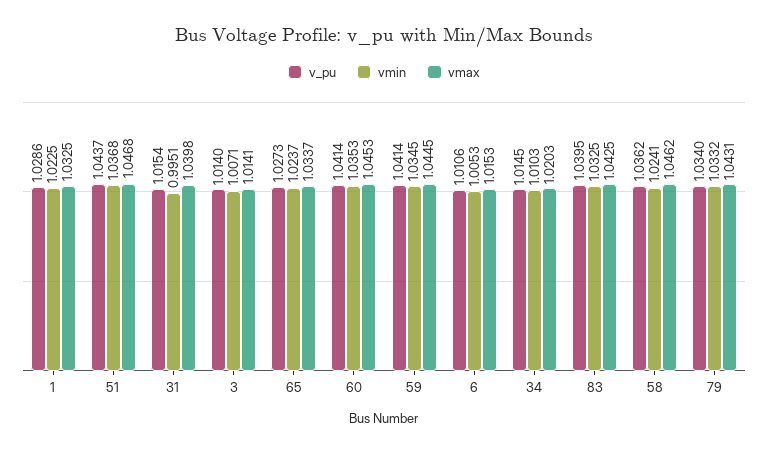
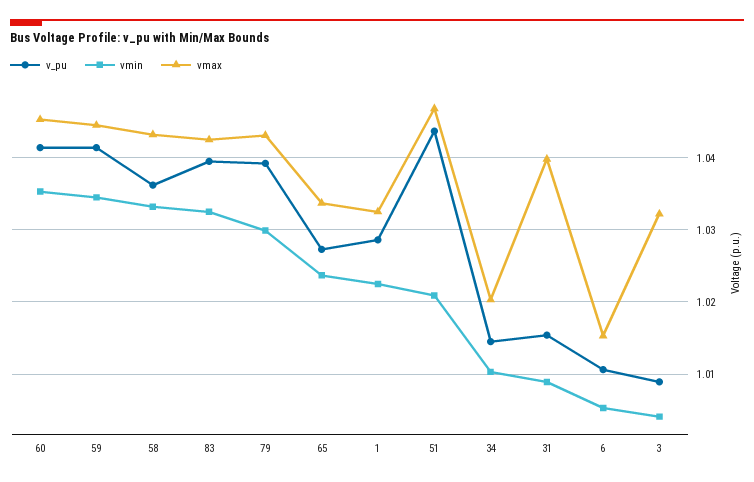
vmin, 51: 1.0368 -> 1.021
vmin, 31: 0.9951 -> 1.009
v_pu, 3: 1.014 -> 1.009
vmin, 3: 1.0071 -> 1.004
vmax, 3: 1.0141 -> 1.032
vmin, 58: 1.0241 -> 1.033
vmax, 58: 1.0462 -> 1.043
v_pu, 79: 1.034 -> 1.039
vmin, 79: 1.0332 -> 1.03

